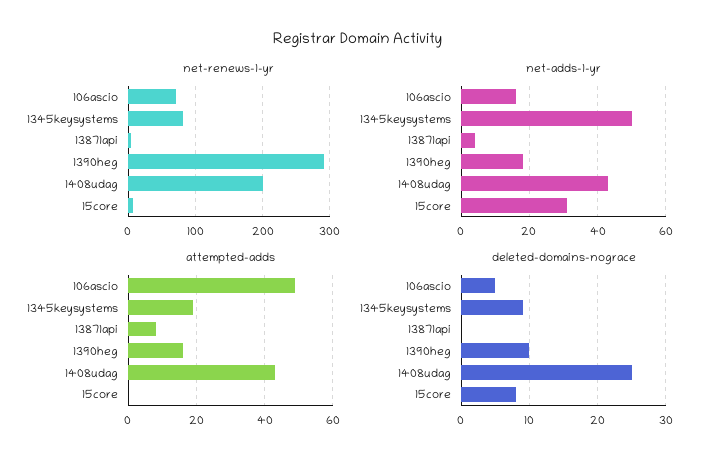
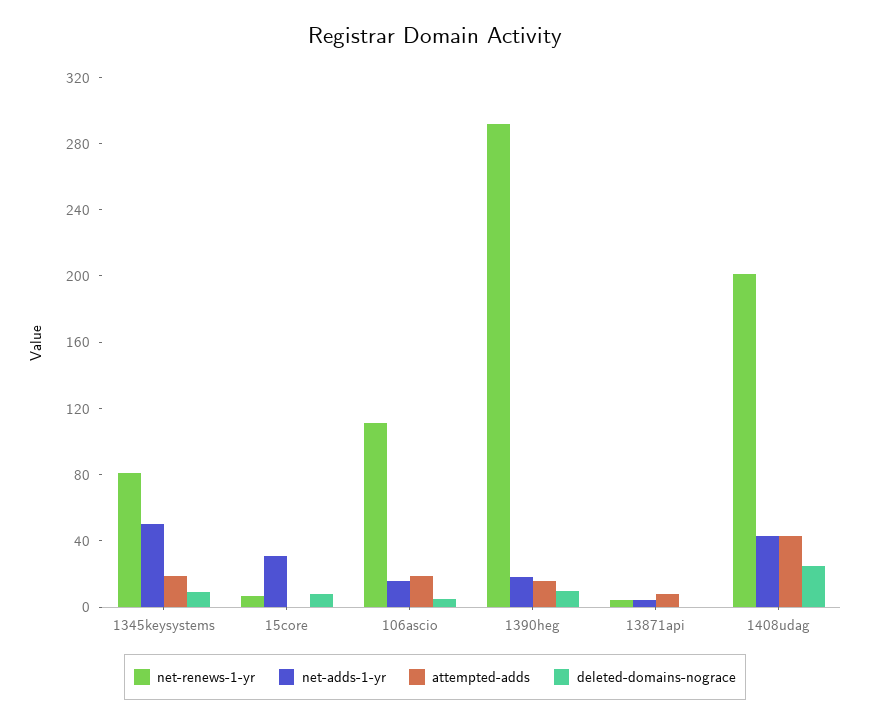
net-renews-1-yr, 106ascio: 70 -> 110
attempted-adds, 106ascio: 50 -> 20

